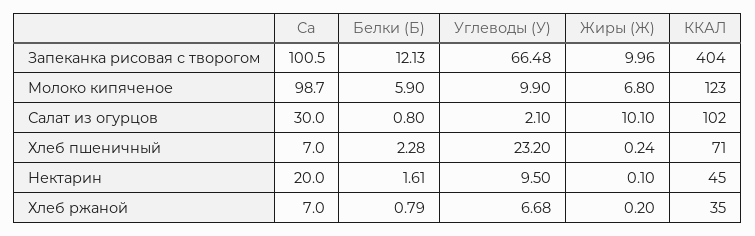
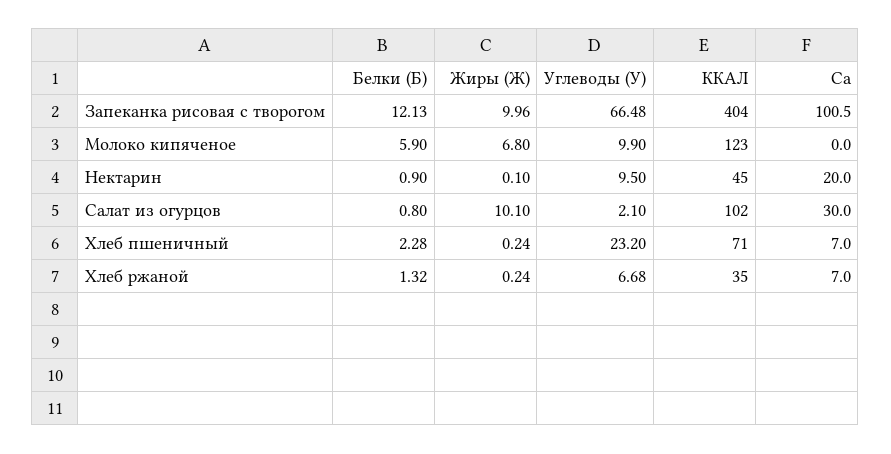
Ca, Молоко кипяченое: 98.7 -> 0
Белки (Б), Нектарин: 1.61 -> 0.9
Белки (Б), Хлеб ржаной: 0.79 -> 1.32
Жиры (Ж), Хлеб ржаной: 0.2 -> 0.24

